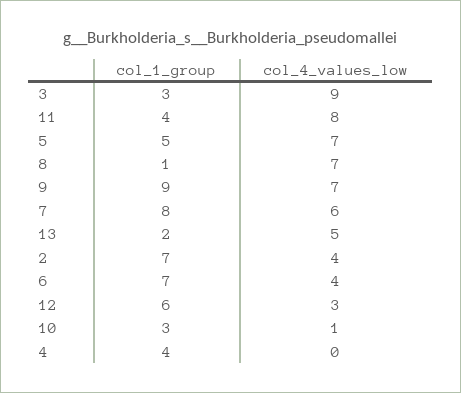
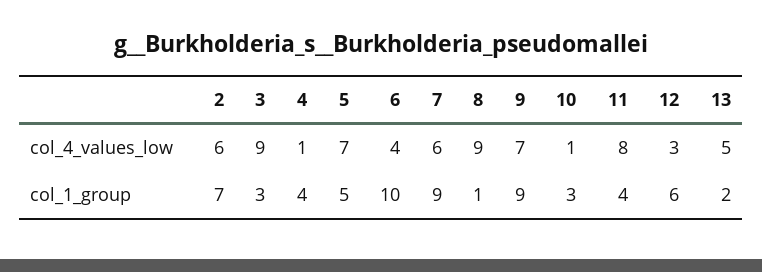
col_4_values_low, 8: 7 -> 9
col_1_group, 7: 8 -> 9
col_4_values_low, 2: 4 -> 6
col_1_group, 6: 7 -> 10
col_4_values_low, 4: 0 -> 1

